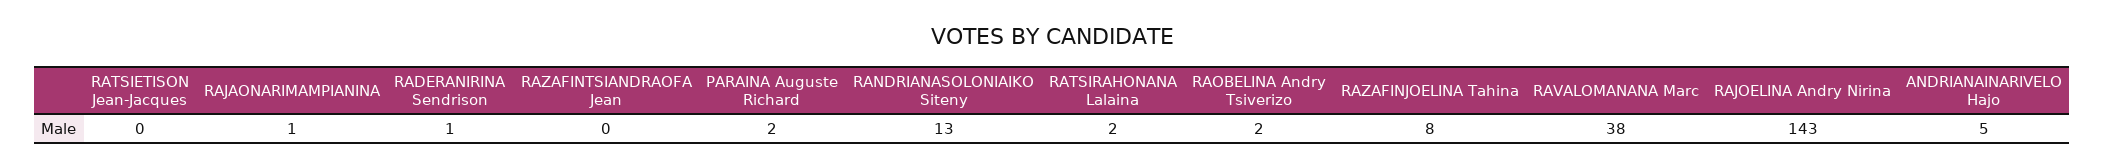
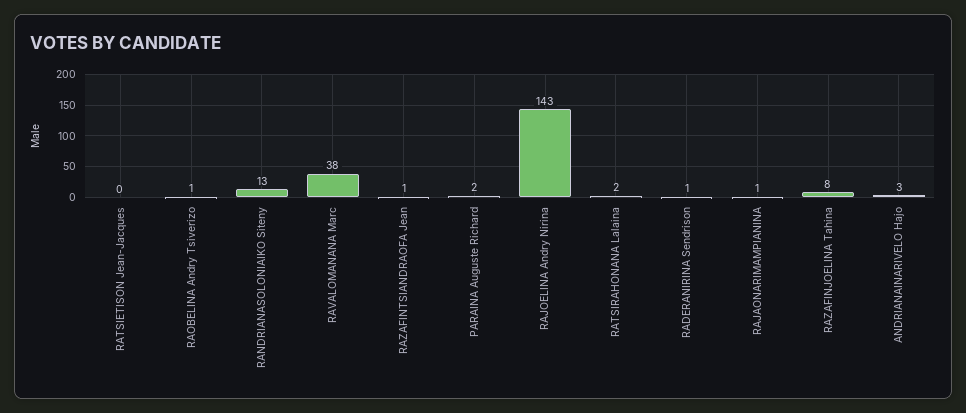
RAZAFINTSIANDRAOFA Jean: 0 -> 1
RAOBELINA Andry Tsiverizo: 2 -> 1
ANDRIANAINARIVELO Hajo: 5 -> 3

